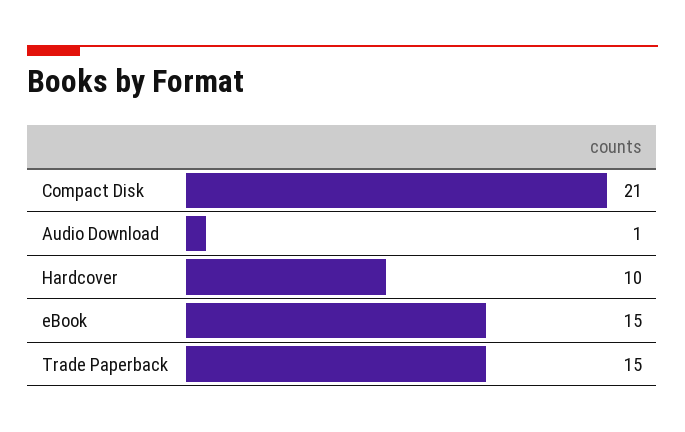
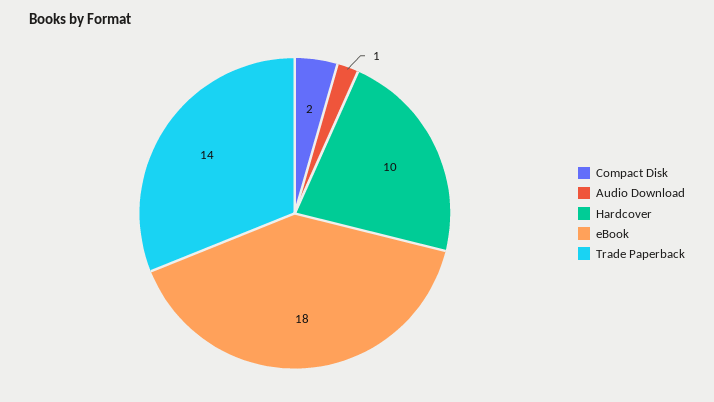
Compact Disk: 21 -> 2
eBook: 15 -> 18
Trade Paperback: 15 -> 14

